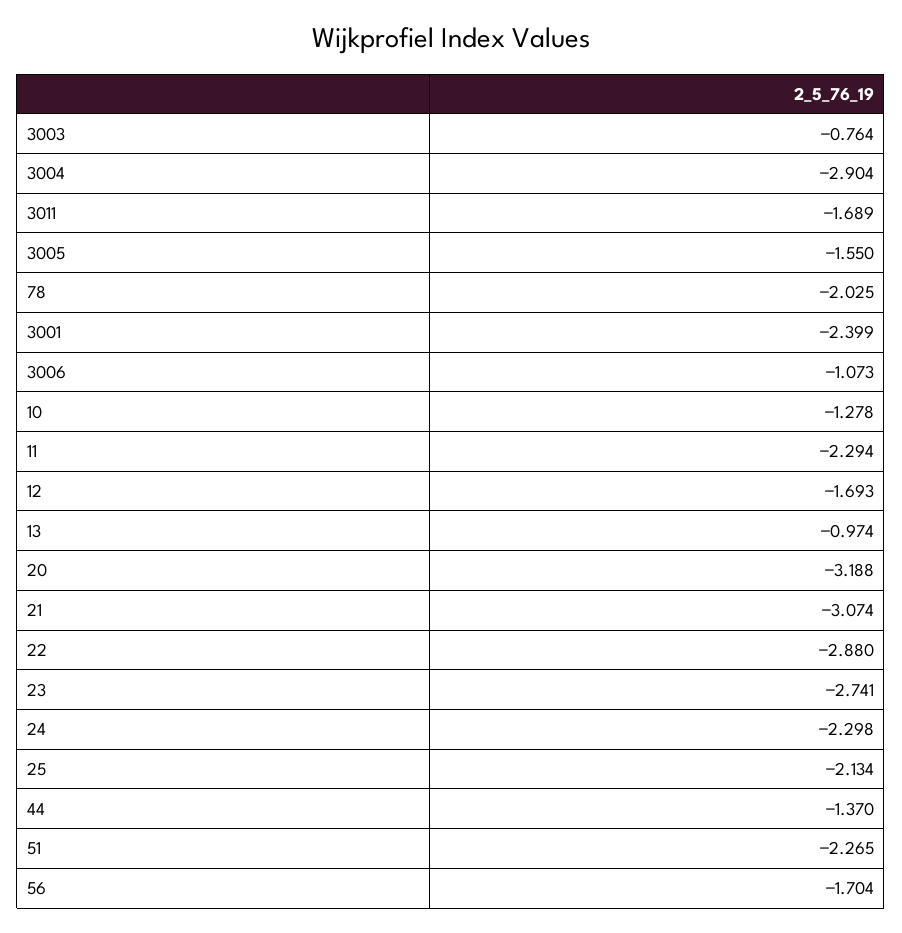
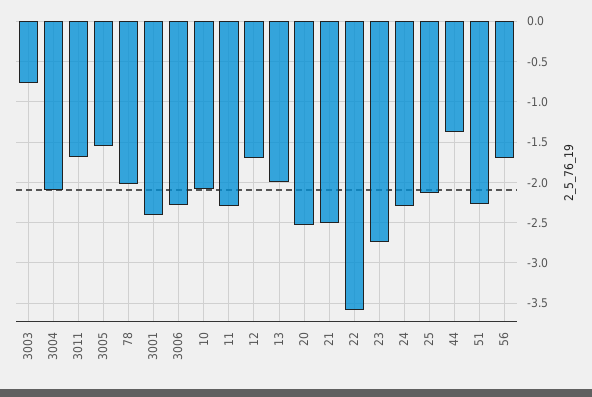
3004: -2.904 -> -2.1
3006: -1.073 -> -2.3
10: -1.278 -> -2.1
13: -0.974 -> -2
20: -3.188 -> -2.5
21: -3.074 -> -2.5
22: -2.88 -> -3.6

